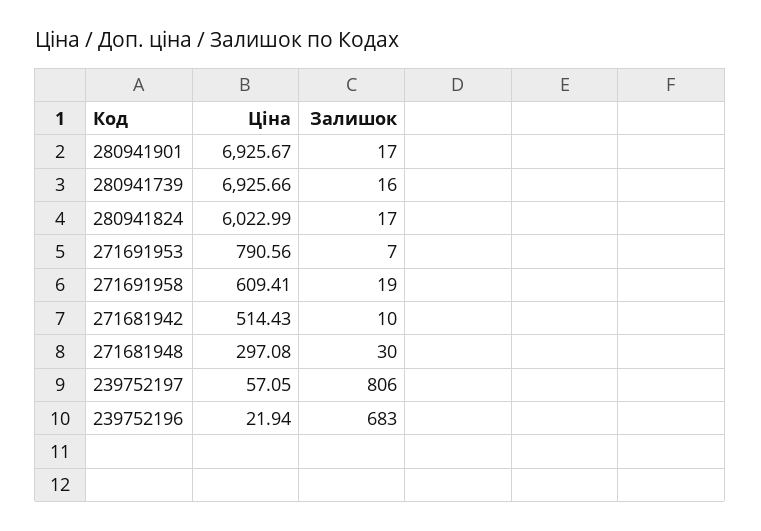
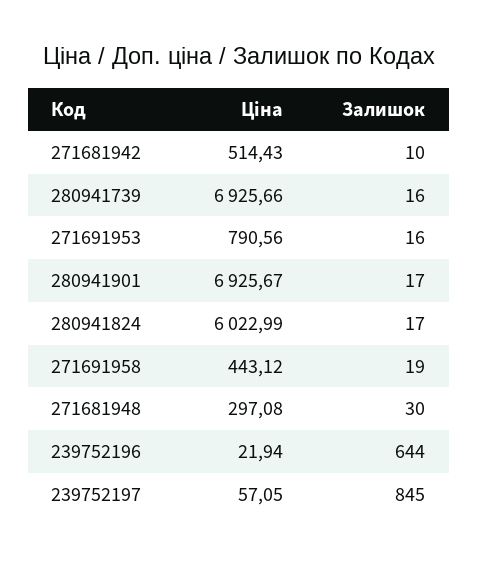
Залишок, 271691953: 7 -> 16
Ціна, 271691958: 609.41 -> 443.12
Залишок, 239752197: 806 -> 845
Залишок, 239752196: 683 -> 644

